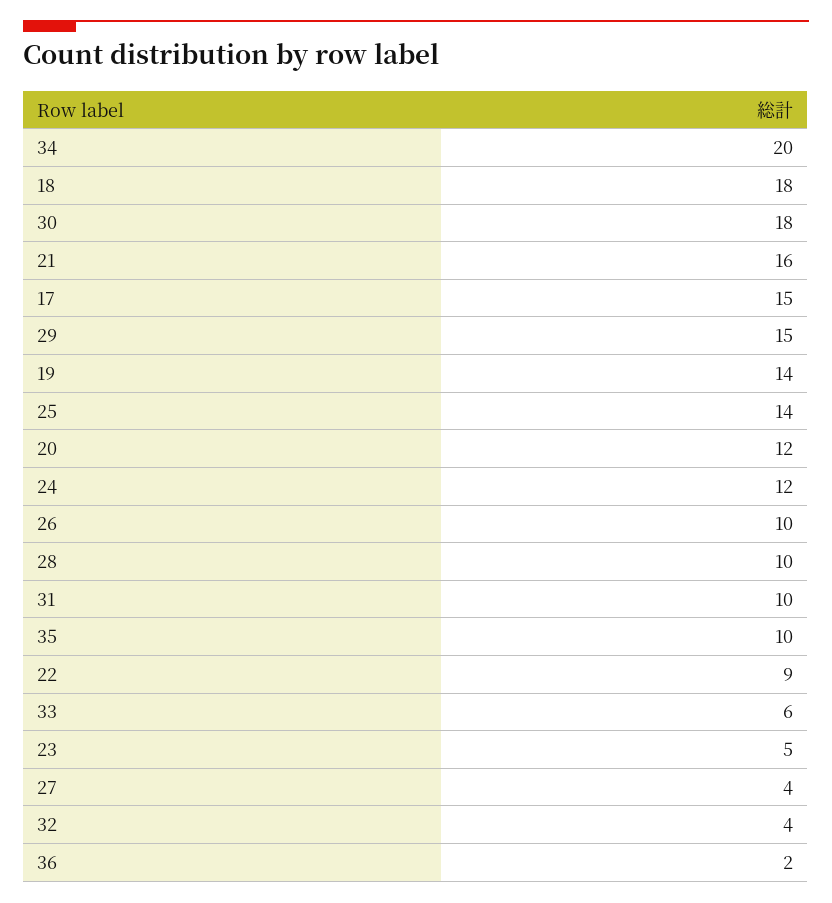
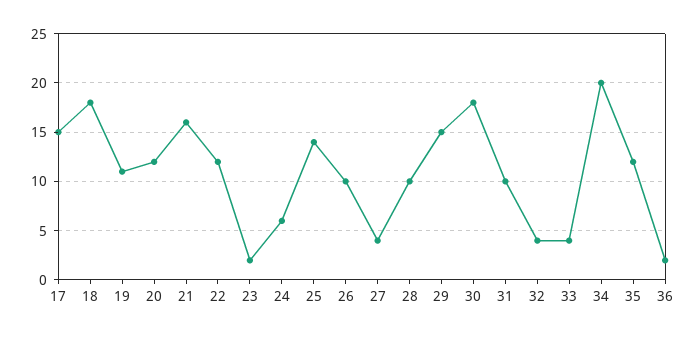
19: 14 -> 11
24: 12 -> 6
35: 10 -> 12
22: 9 -> 12
33: 6 -> 4
23: 5 -> 2

